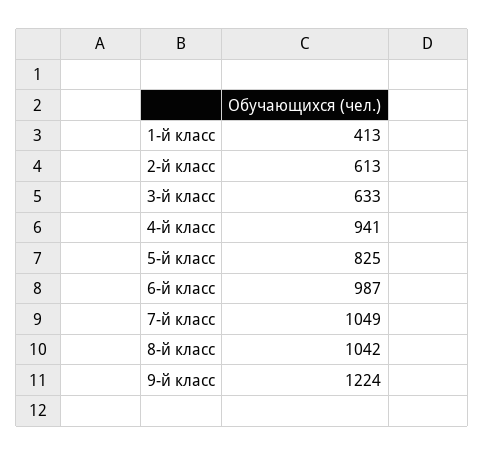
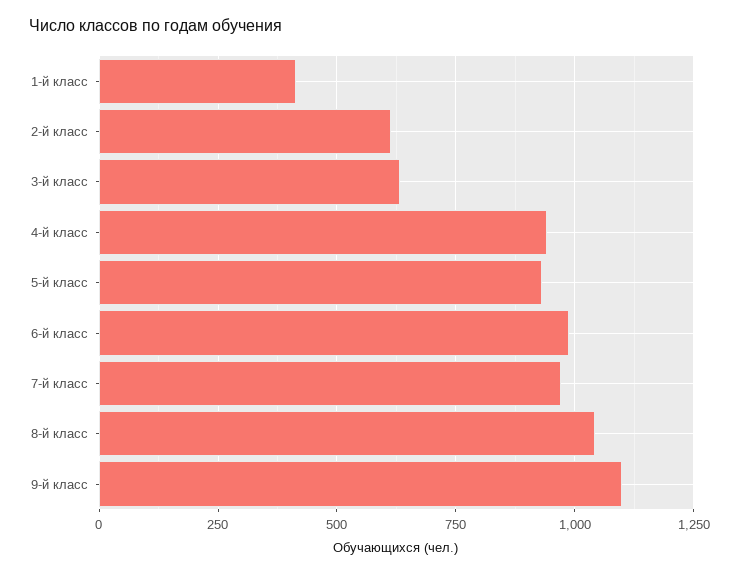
5-й класс: 825 -> 925
7-й класс: 1049 -> 975
9-й класс: 1224 -> 1100

